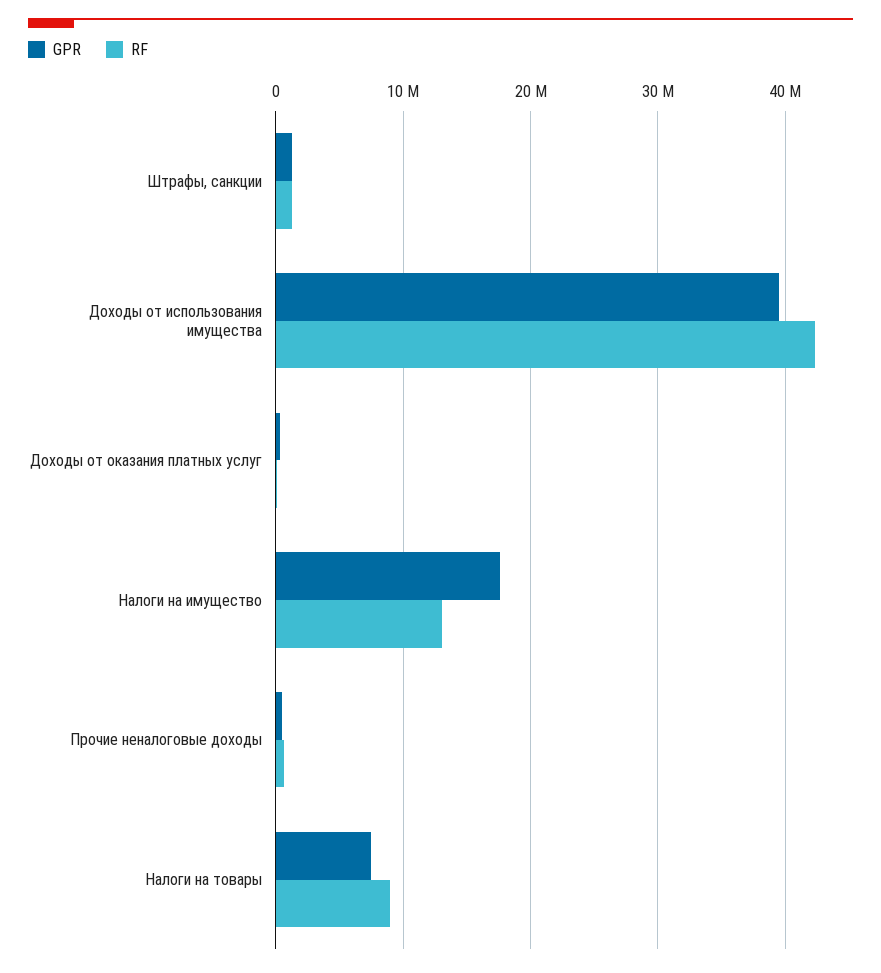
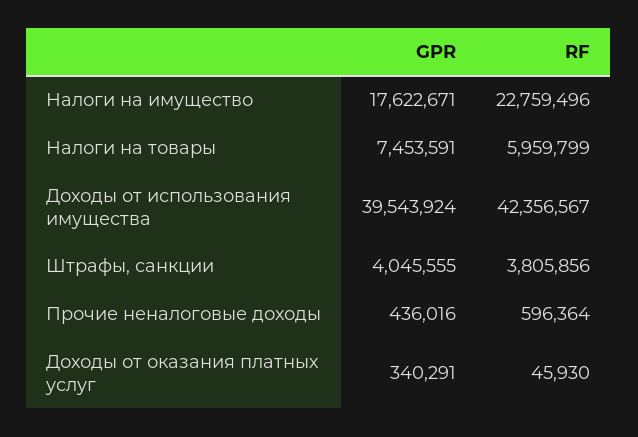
GPR, Штрафы, санкции: 1000000 -> 4045555
RF, Штрафы, санкции: 1000000 -> 3805856
RF, Налоги на имущество: 13000000 -> 22759496
RF, Налоги на товары: 9000000 -> 5959799

